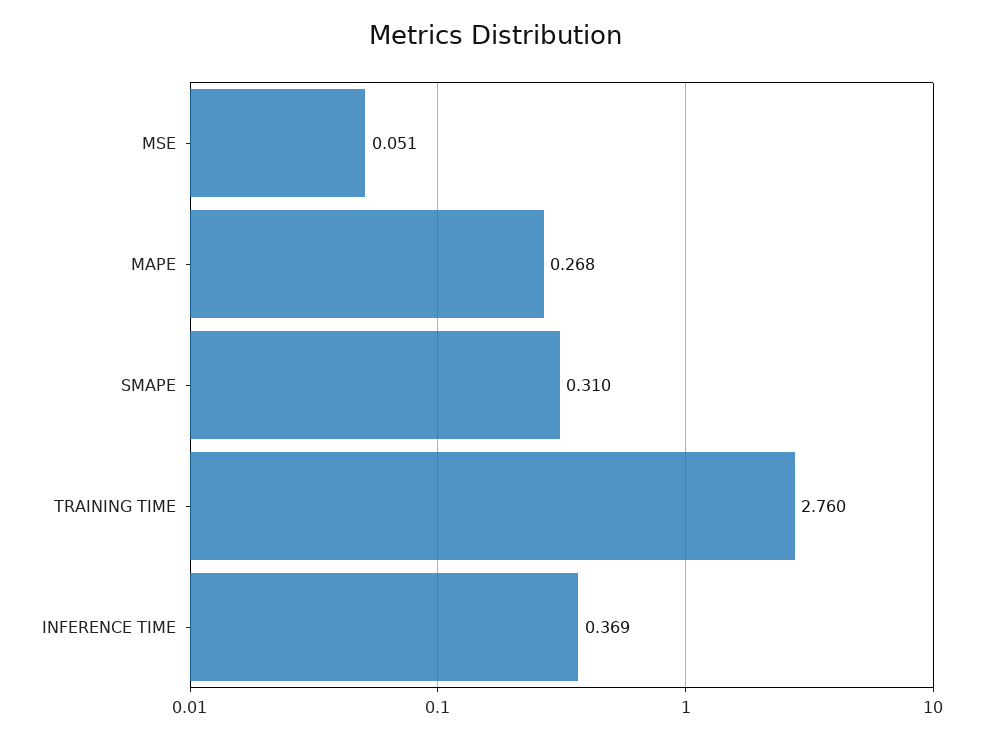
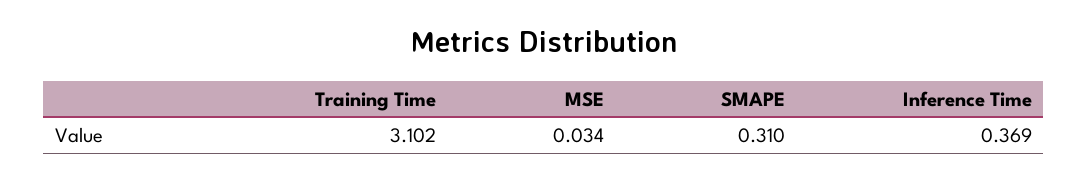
MSE: 0.051 -> 0.034
MAPE: 0.268 -> none
TRAINING TIME: 2.76 -> 3.102

